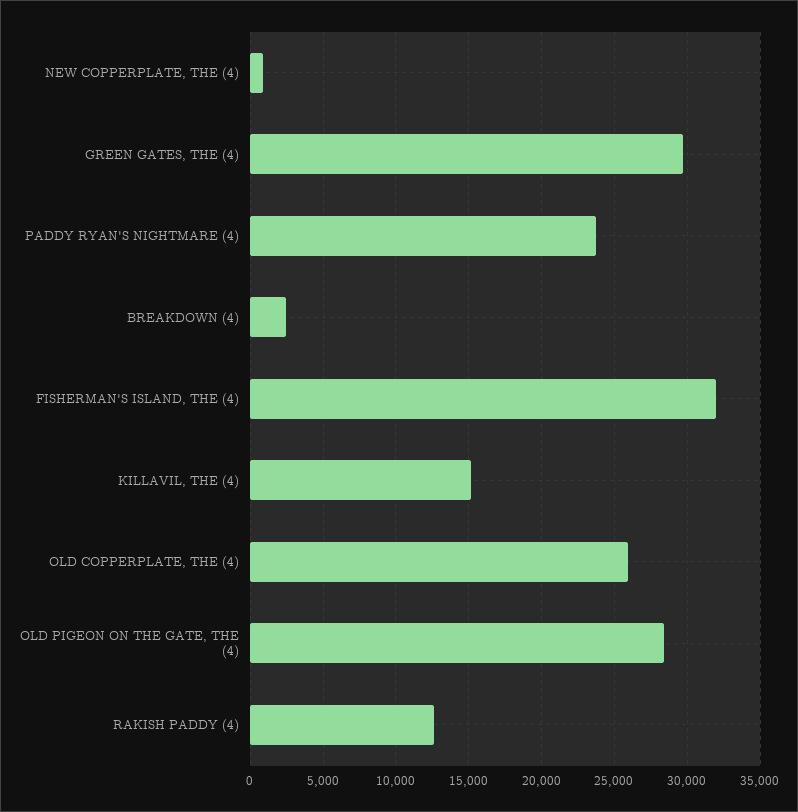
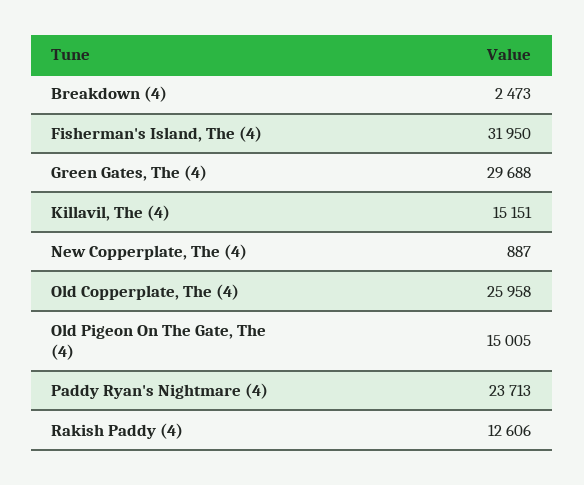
OLD PIGEON ON THE GATE, THE (4): 28500 -> 15005

